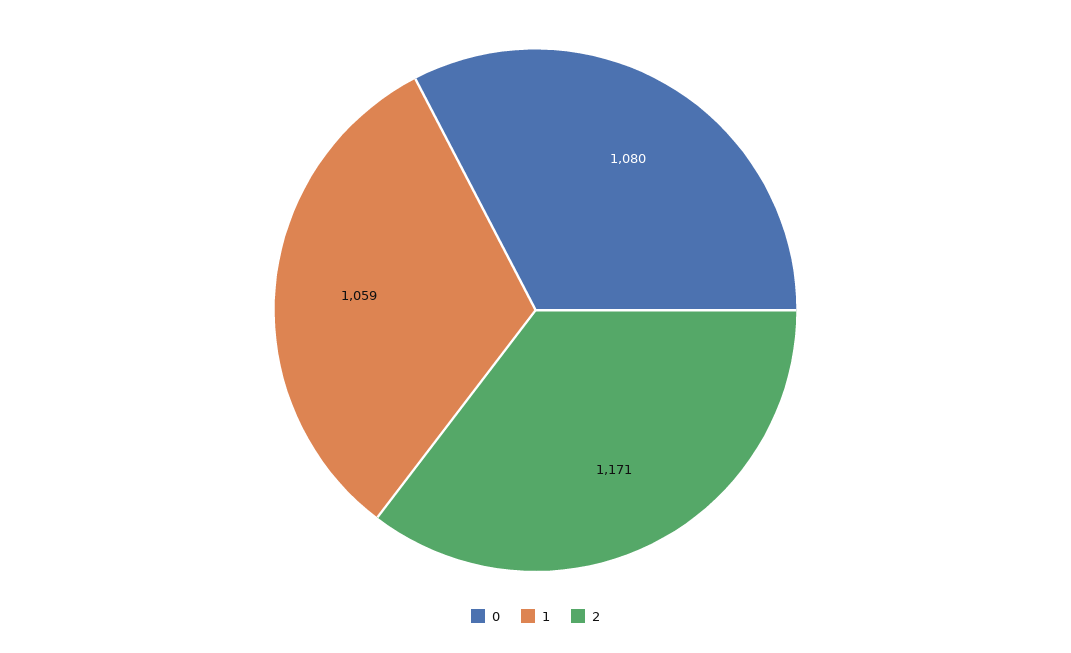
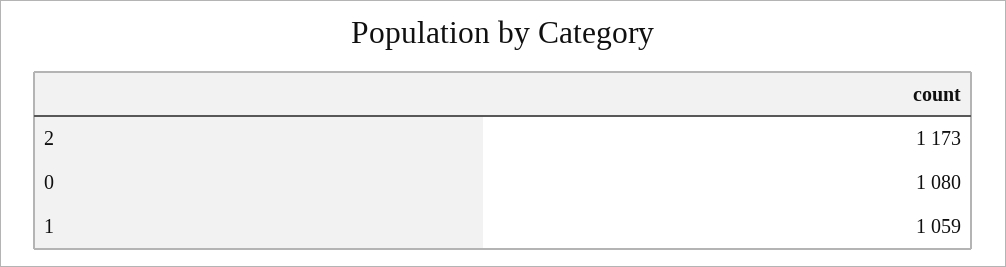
2: 1171 -> 1173

